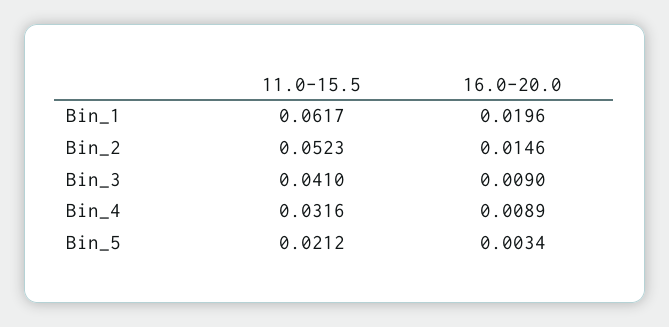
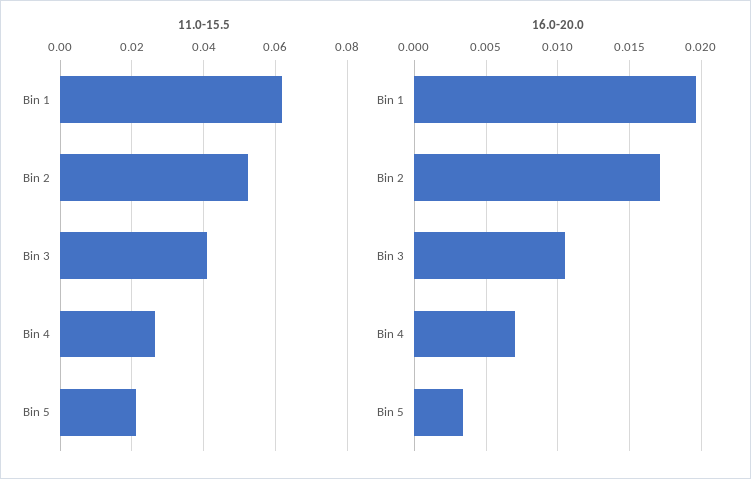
16.0-20.0, Bin_2: 0.0146 -> 0.017
16.0-20.0, Bin_3: 0.009 -> 0.0105
11.0-15.5, Bin_4: 0.0316 -> 0.026
16.0-20.0, Bin_4: 0.0089 -> 0.007

